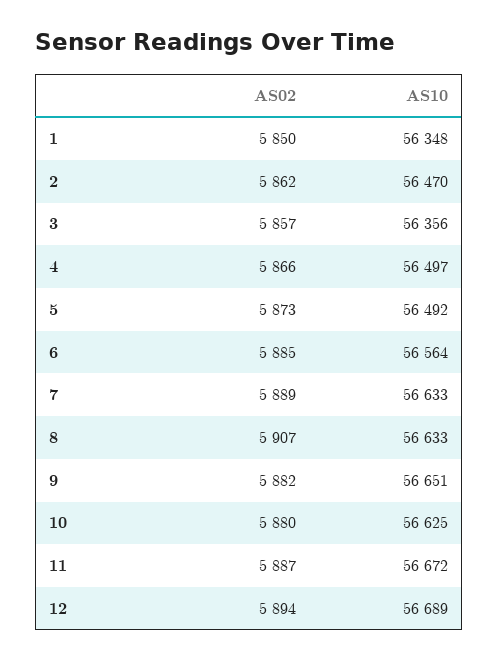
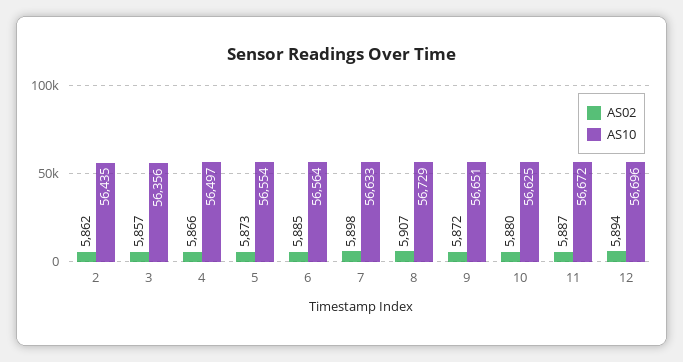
AS02, 1: 5850 -> none
AS10, 1: 56348 -> none
AS10, 2: 56470 -> 56435
AS10, 5: 56492 -> 56554
AS02, 7: 5889 -> 5898
AS10, 8: 56633 -> 56729
AS02, 9: 5882 -> 5872
AS10, 12: 56689 -> 56696

